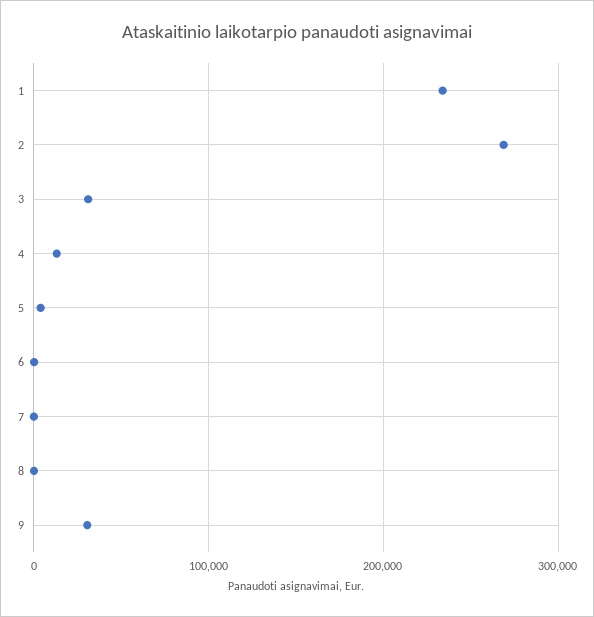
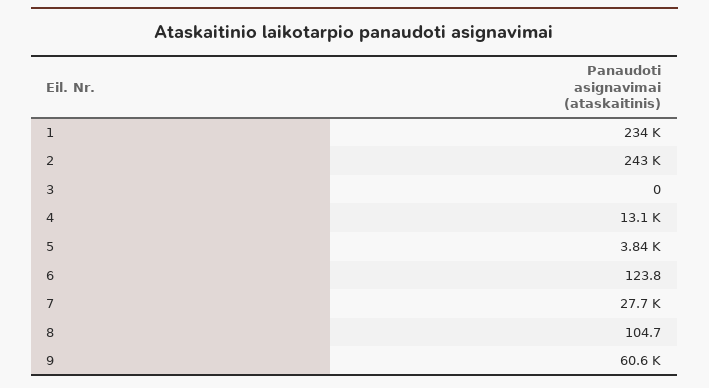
2: 270000 -> 243000
3: 30000 -> 0
7: 0 -> 27700
9: 30000 -> 60600

